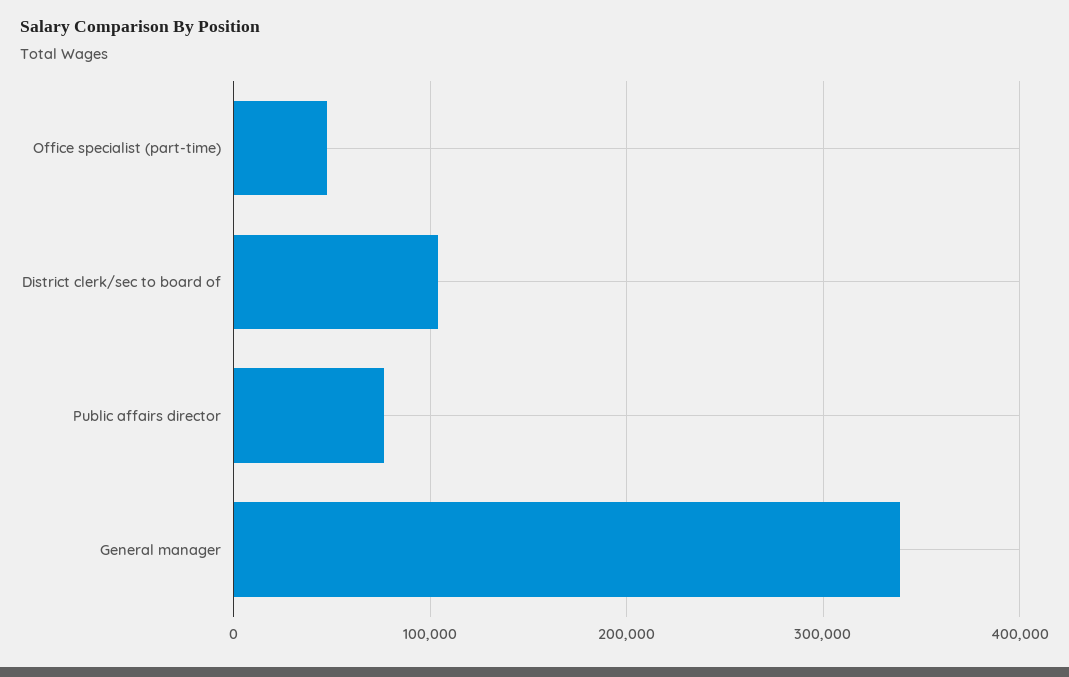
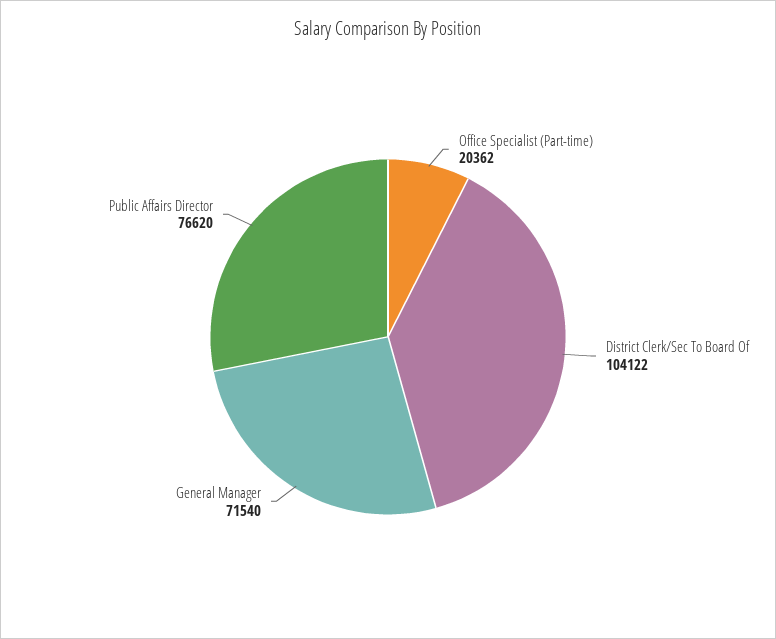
Office specialist (part-time): 50000 -> 20362
General manager: 340000 -> 71540

